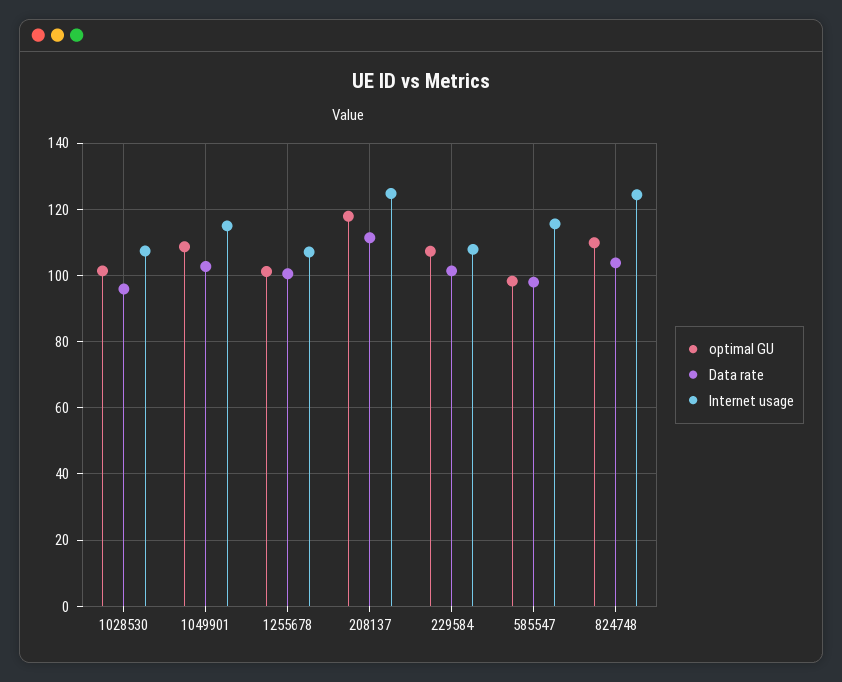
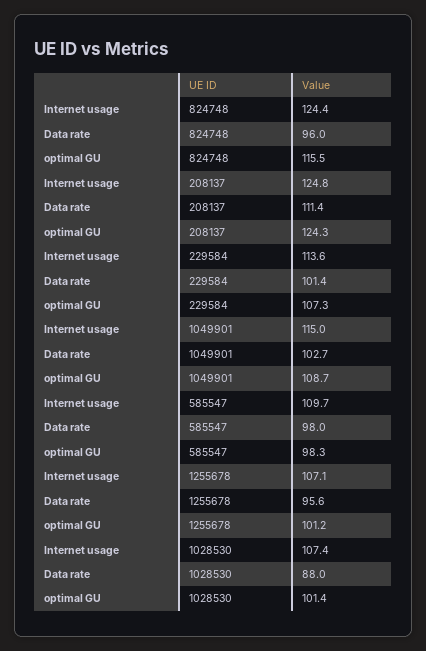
Data rate, 1028530: 96 -> 88
Data rate, 1255678: 100 -> 95.6
optimal GU, 208137: 118 -> 124.3
Internet usage, 229584: 108 -> 113.6
Internet usage, 585547: 116 -> 109.7
optimal GU, 824748: 110 -> 115.5
Data rate, 824748: 104 -> 96

